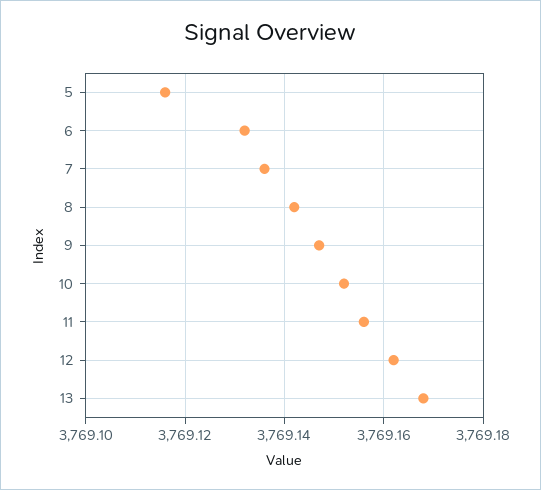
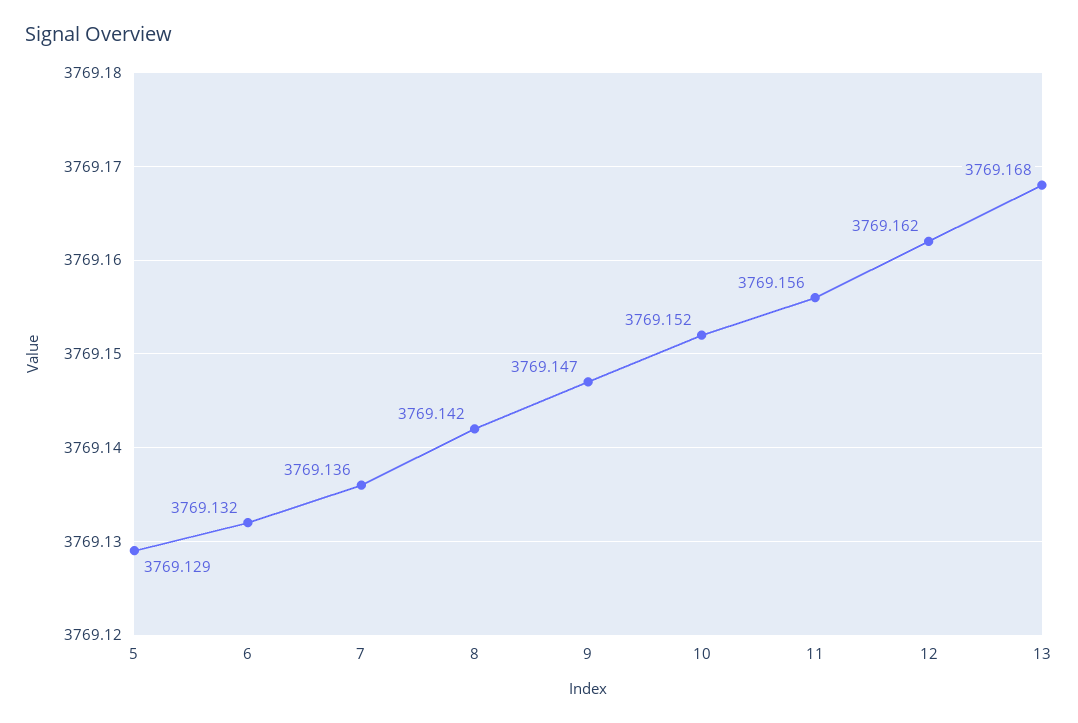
5: 3769.115 -> 3769.129

